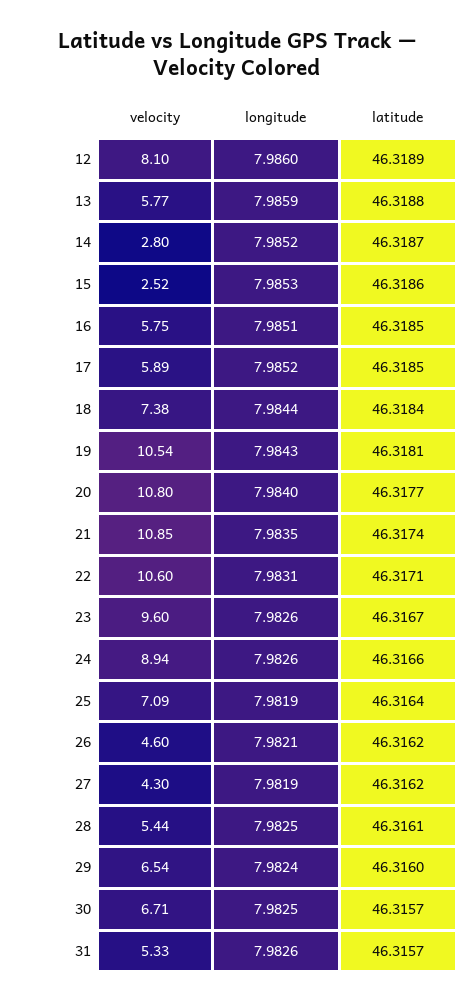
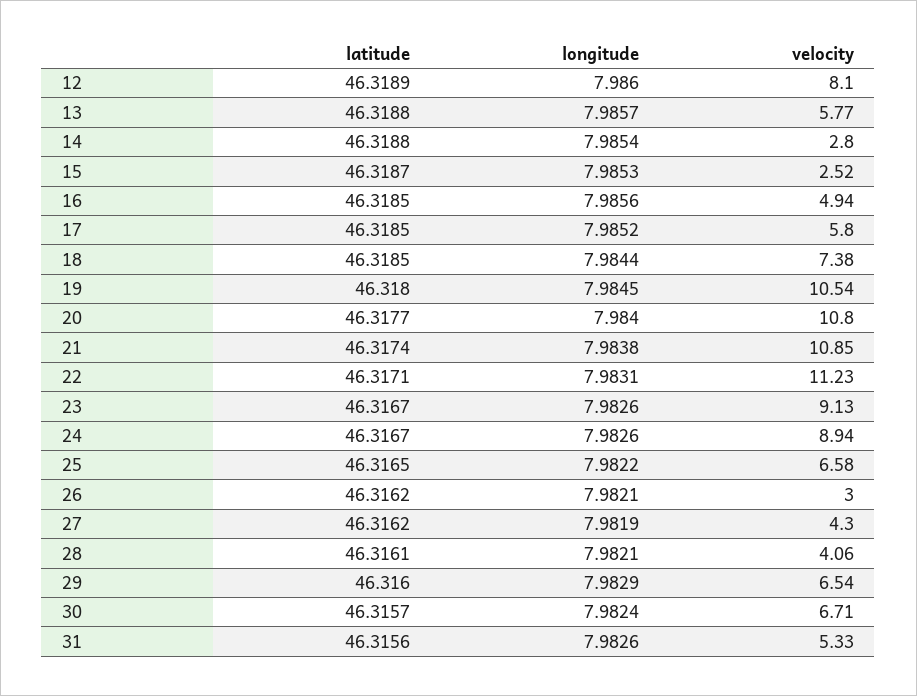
longitude, 13: 7.9859 -> 7.9857
longitude, 14: 7.9852 -> 7.9854
latitude, 14: 46.3187 -> 46.3188
latitude, 15: 46.3186 -> 46.3187
velocity, 16: 5.75 -> 4.94
longitude, 16: 7.9851 -> 7.9856
velocity, 17: 5.89 -> 5.8
latitude, 18: 46.3184 -> 46.3185
longitude, 19: 7.9843 -> 7.9845
latitude, 19: 46.3181 -> 46.318
longitude, 21: 7.9835 -> 7.9838
velocity, 22: 10.6 -> 11.23
velocity, 23: 9.6 -> 9.13
latitude, 24: 46.3166 -> 46.3167
velocity, 25: 7.09 -> 6.58
longitude, 25: 7.9819 -> 7.9822
latitude, 25: 46.3164 -> 46.3165
velocity, 26: 4.6 -> 3
velocity, 28: 5.44 -> 4.06
longitude, 28: 7.9825 -> 7.9821
longitude, 29: 7.9824 -> 7.9829
longitude, 30: 7.9825 -> 7.9824
latitude, 31: 46.3157 -> 46.3156

